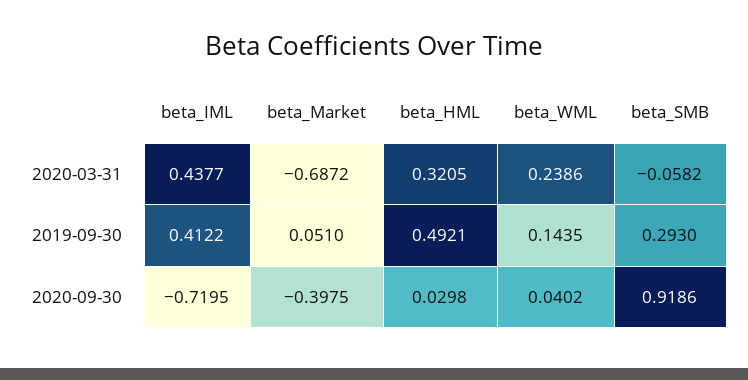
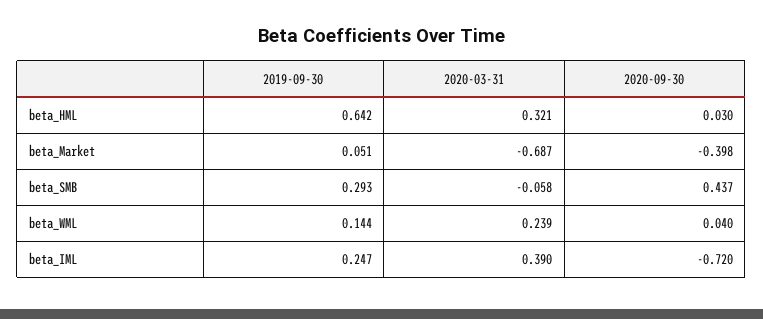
beta_IML, 2020-03-31: 0.4377 -> 0.39
beta_IML, 2019-09-30: 0.4122 -> 0.247
beta_HML, 2019-09-30: 0.4921 -> 0.642
beta_SMB, 2020-09-30: 0.9186 -> 0.437

